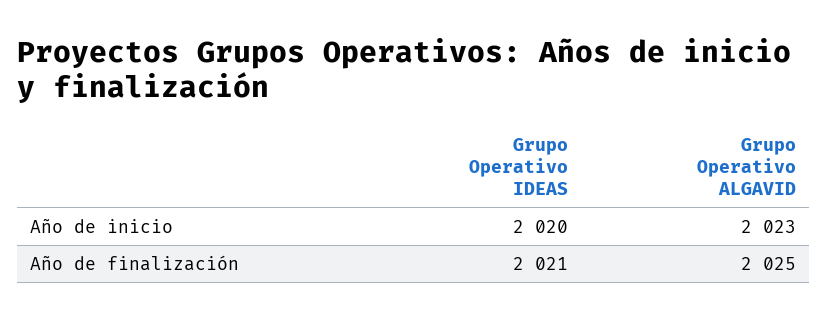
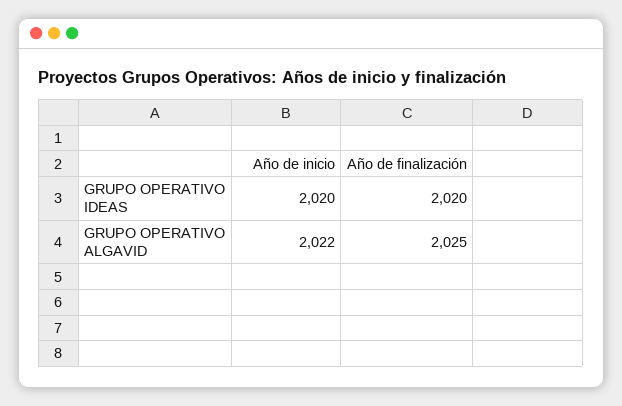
Grupo Operativo ALGAVID, Año de inicio: 2023 -> 2022
Grupo Operativo IDEAS, Año de finalización: 2021 -> 2020

